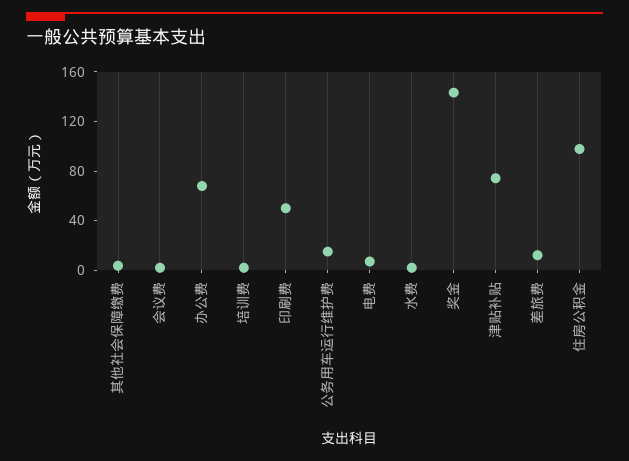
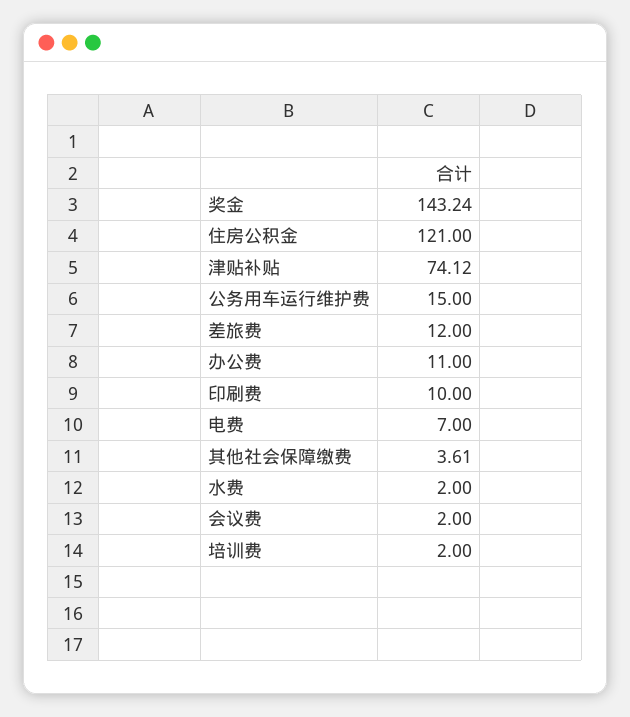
办公费: 70 -> 11
印刷费: 50 -> 10
住房公积金: 100 -> 121

